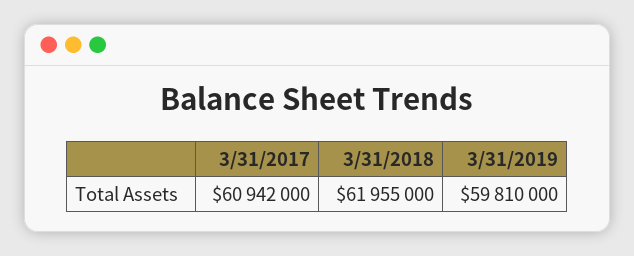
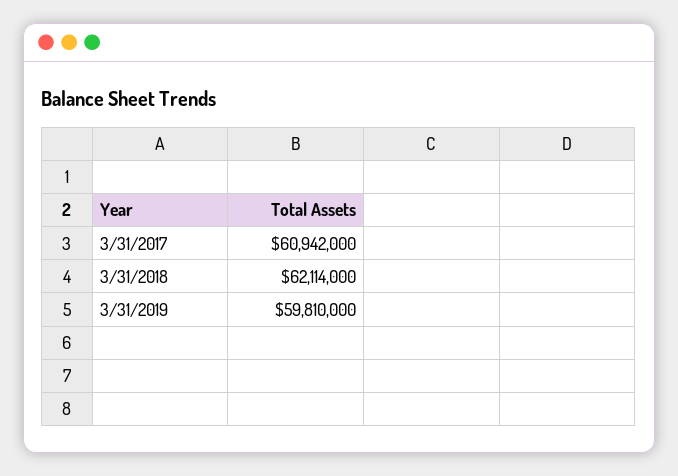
3/31/2018: 61955000 -> 62114000

